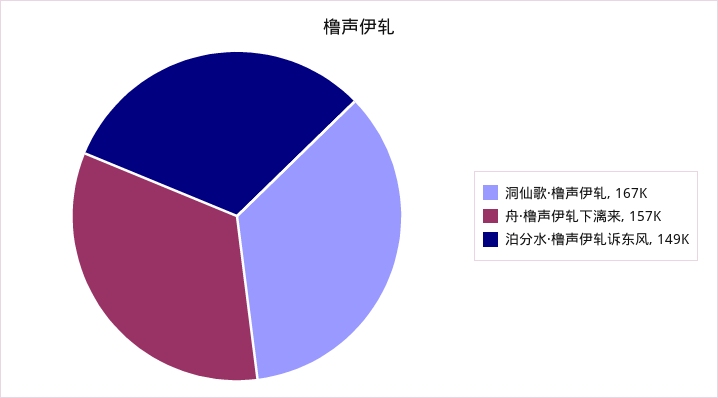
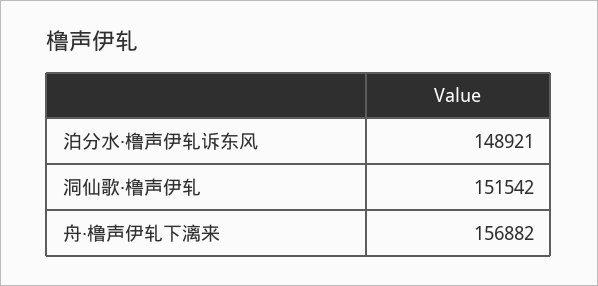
洞仙歌·橹声伊轧: 167000 -> 151542

